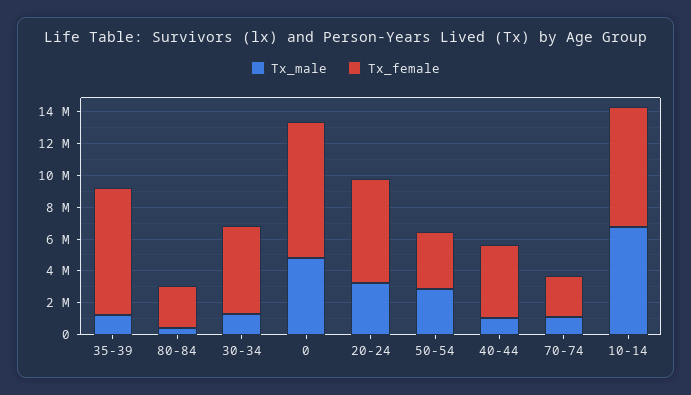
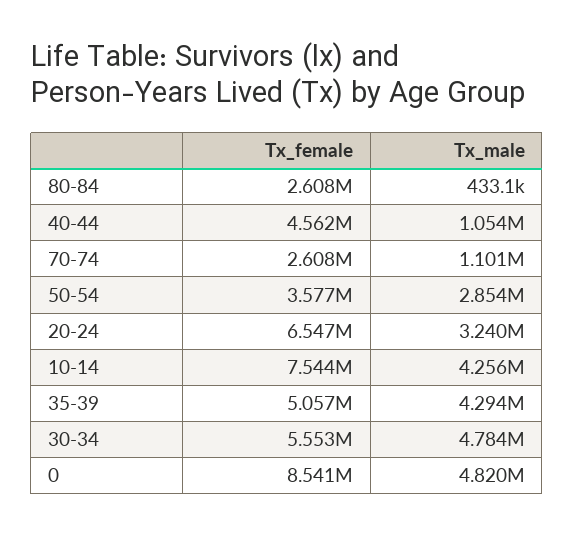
Tx_male, 35-39: 1000000 -> 4294000
Tx_female, 35-39: 8000000 -> 5057000
Tx_male, 30-34: 1000000 -> 4784000
Tx_male, 10-14: 7000000 -> 4256000

